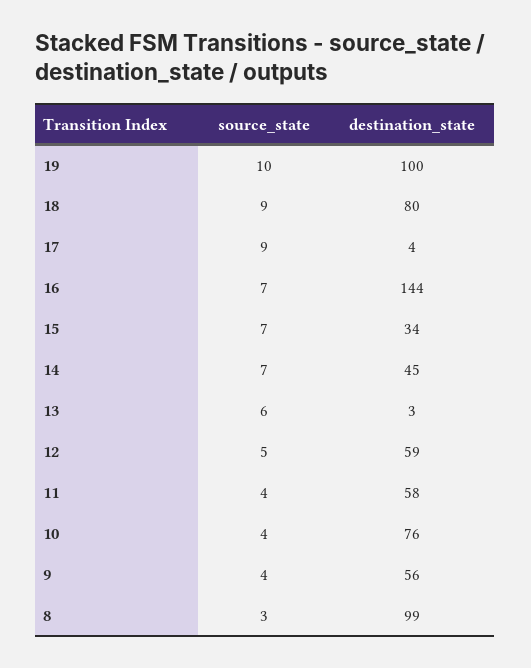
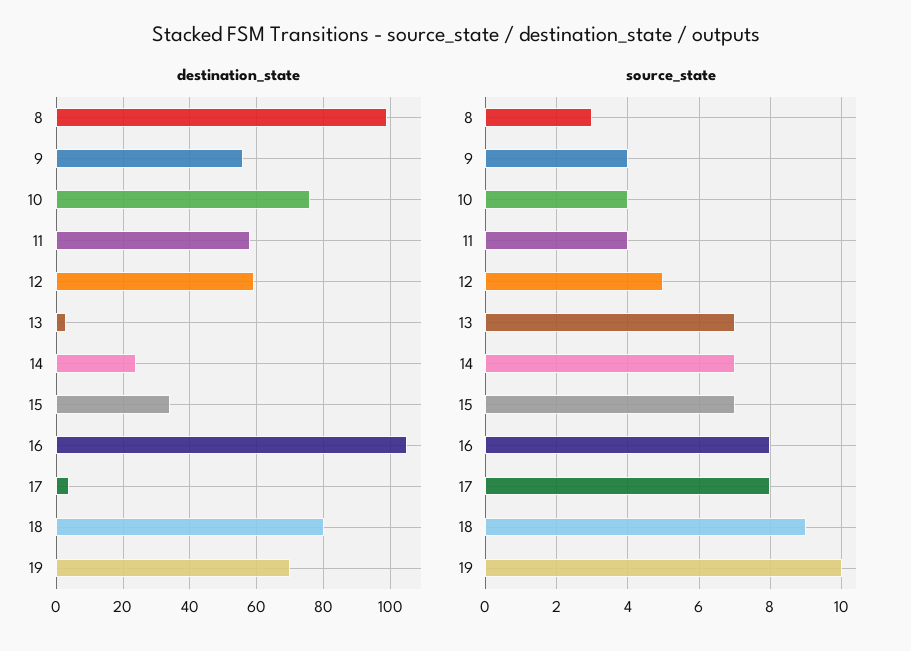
destination_state, 19: 100 -> 70
source_state, 17: 9 -> 8
source_state, 16: 7 -> 8
destination_state, 16: 144 -> 105
destination_state, 14: 45 -> 25
source_state, 13: 6 -> 7

